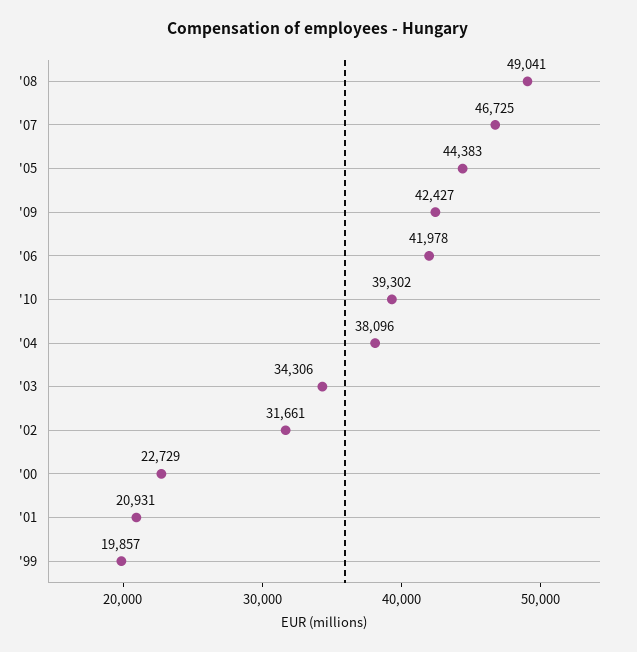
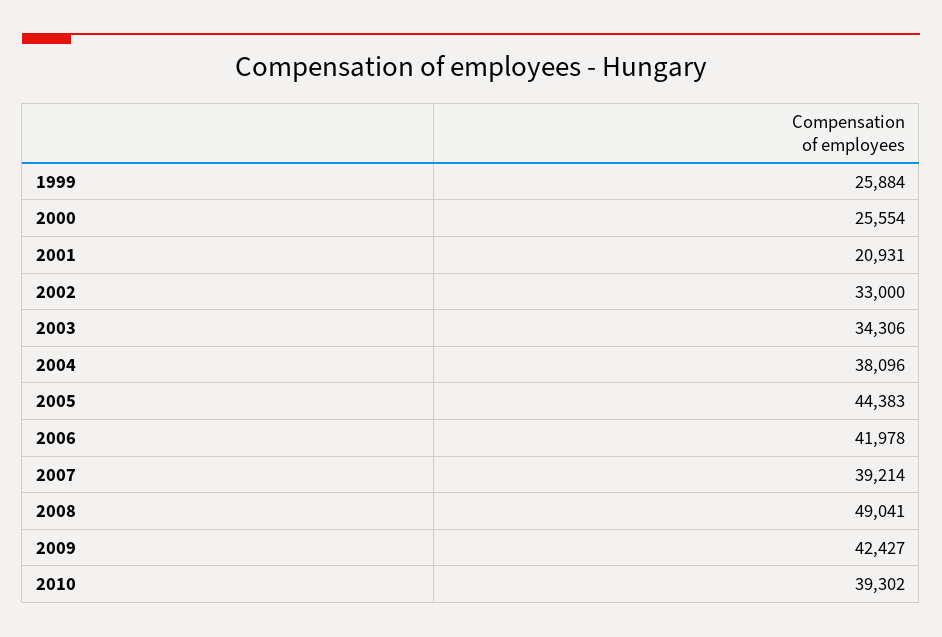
'07: 46725 -> 39214
'02: 31661 -> 33000
'00: 22729 -> 25554
'99: 19857 -> 25884

